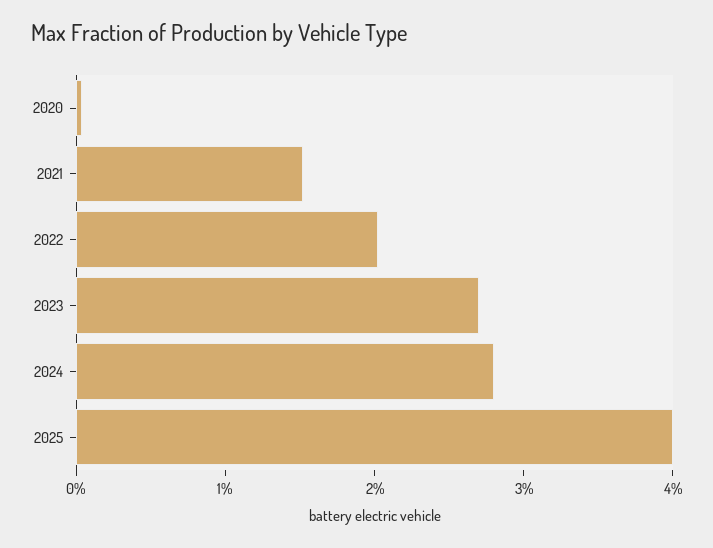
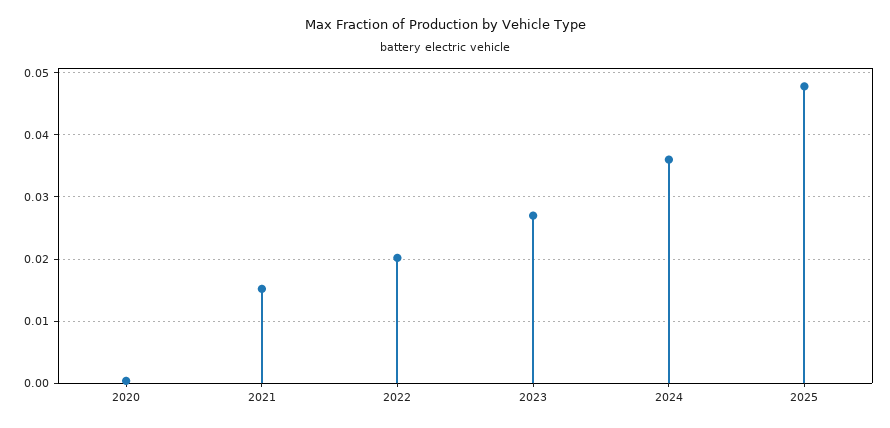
2024: 0.028 -> 0.036
2025: 0.04 -> 0.048

